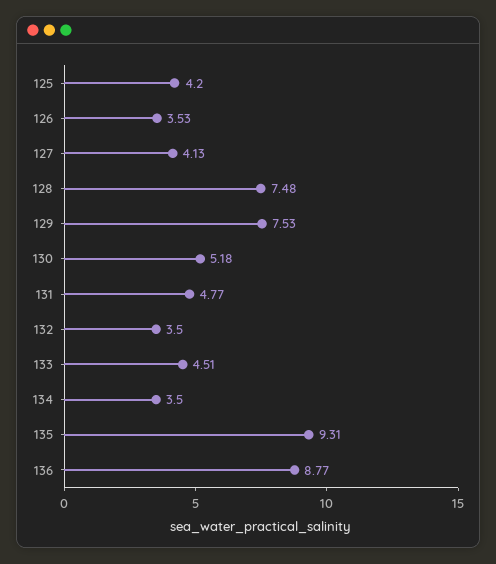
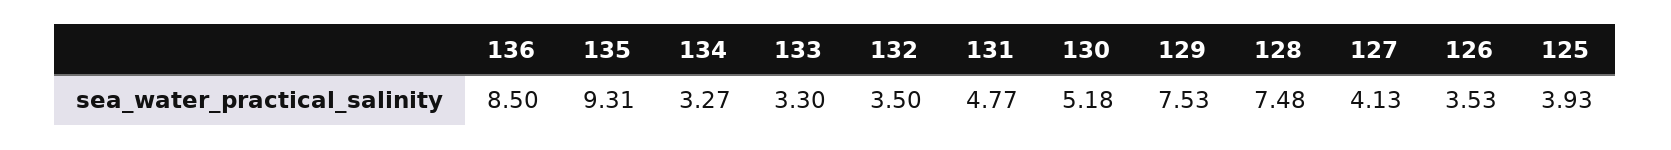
125: 4.2 -> 3.93
133: 4.51 -> 3.3
134: 3.5 -> 3.27
136: 8.77 -> 8.5

